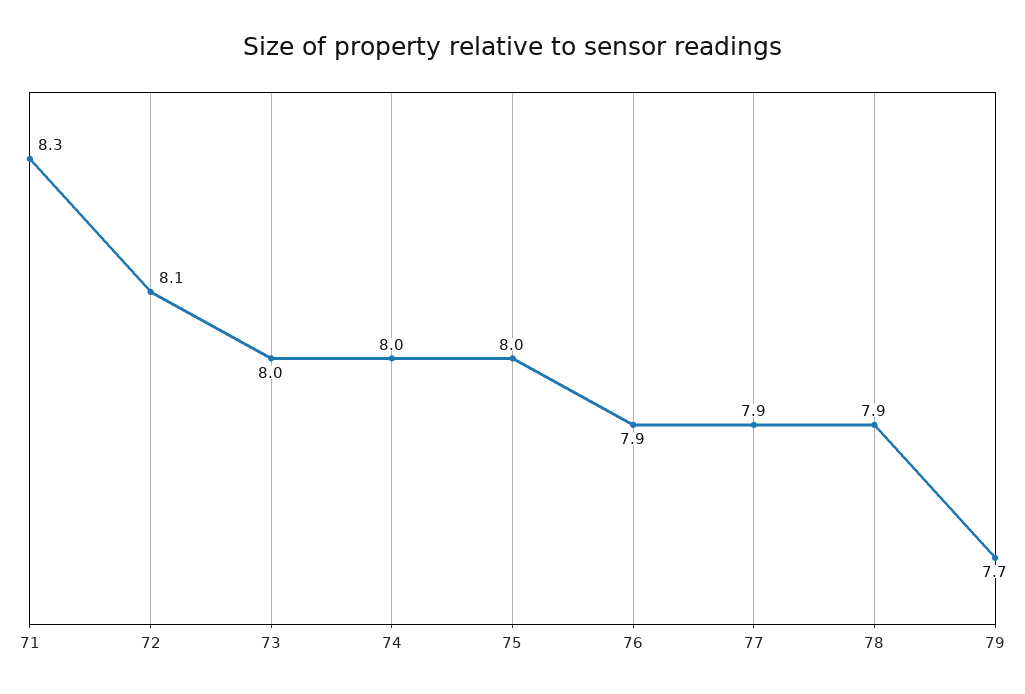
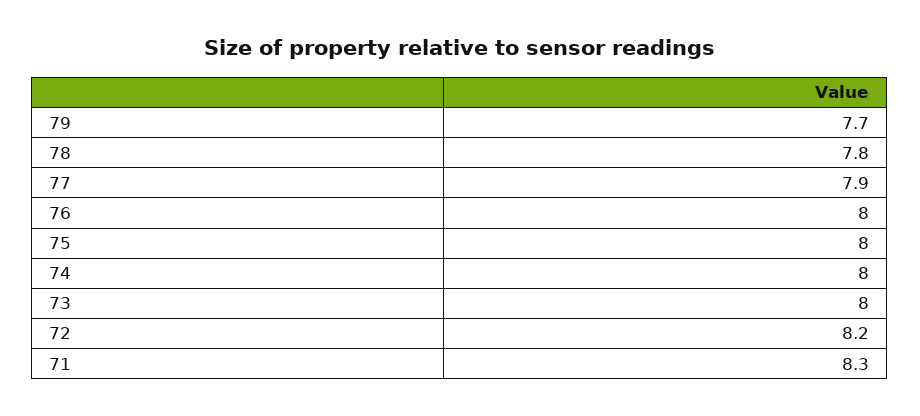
72: 8.1 -> 8.2
76: 7.9 -> 8
78: 7.9 -> 7.8

